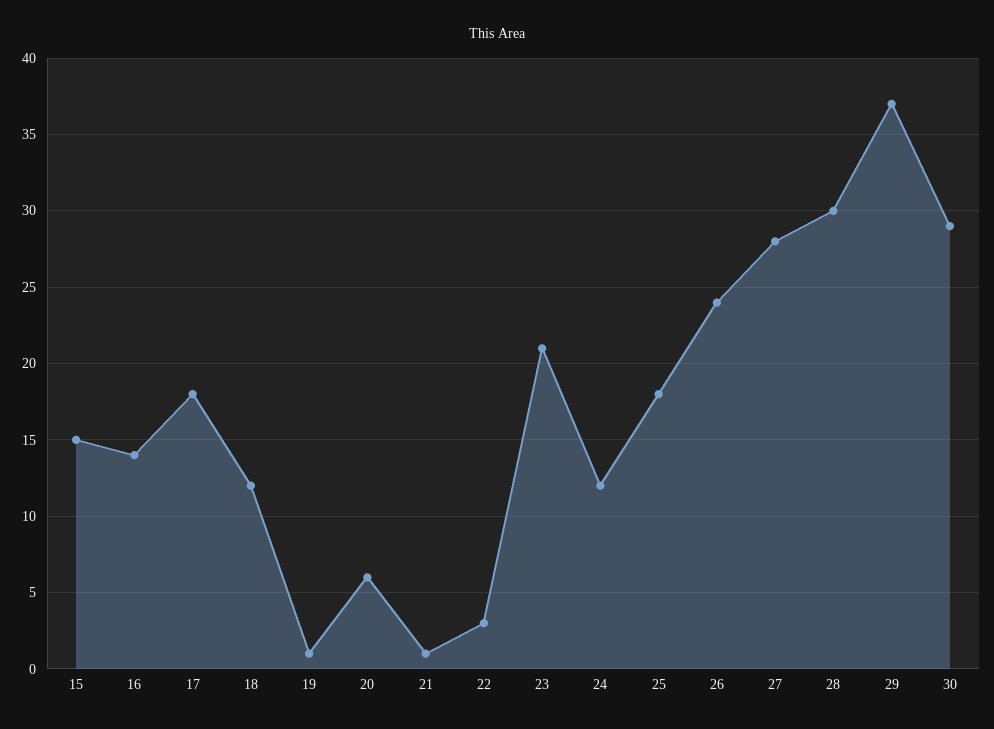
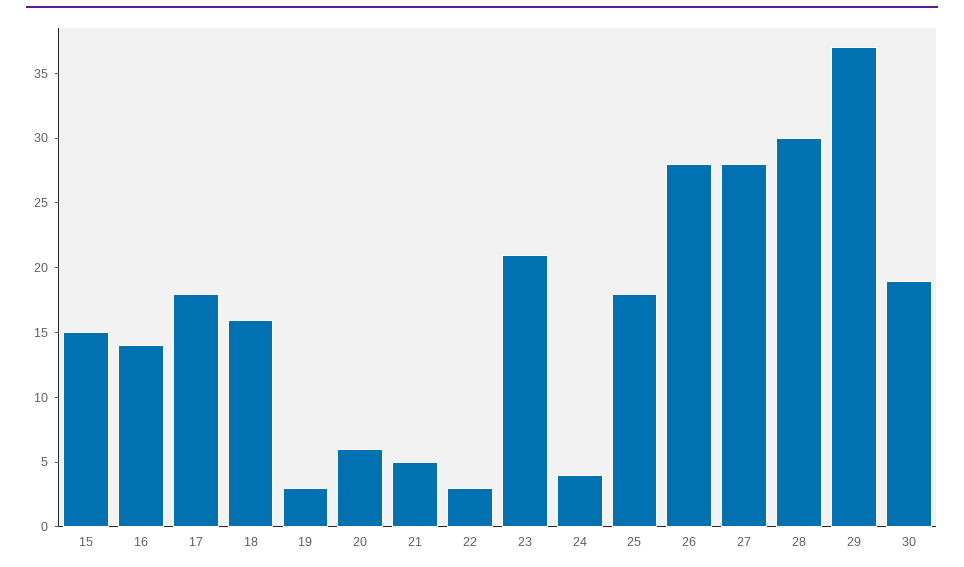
18: 12 -> 16
19: 1 -> 3
21: 1 -> 5
24: 12 -> 4
26: 24 -> 28
30: 29 -> 19

